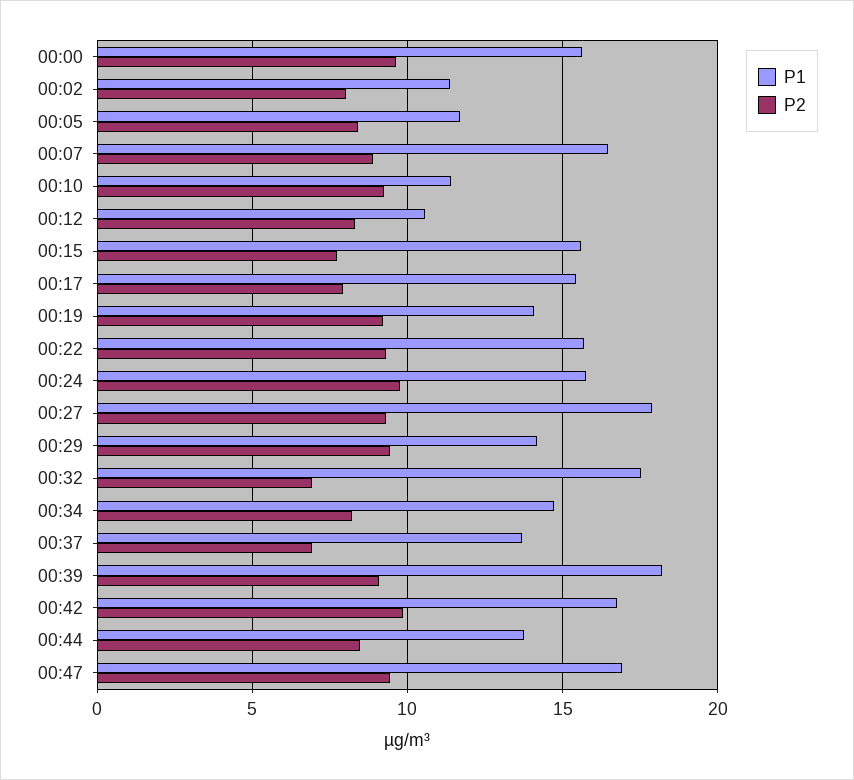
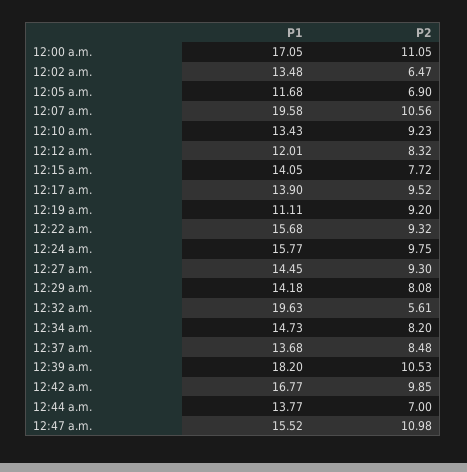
P1, 00:00: 15.5 -> 17.05
P2, 00:00: 9.5 -> 11.05
P1, 00:02: 11.5 -> 13.48
P2, 00:02: 8 -> 6.47
P2, 00:05: 8.5 -> 6.9
P1, 00:07: 16.5 -> 19.58
P2, 00:07: 9 -> 10.56
P1, 00:10: 11.5 -> 13.43
P1, 00:12: 10.5 -> 12.01
P1, 00:15: 15.5 -> 14.05
P1, 00:17: 15.5 -> 13.9
P2, 00:17: 8 -> 9.52
P1, 00:19: 14 -> 11.11
P1, 00:27: 18 -> 14.45
P2, 00:29: 9.5 -> 8.08
P1, 00:32: 17.5 -> 19.63
P2, 00:32: 7 -> 5.61
P2, 00:37: 7 -> 8.48
P2, 00:39: 9 -> 10.53
P2, 00:44: 8.5 -> 7
P1, 00:47: 17 -> 15.52
P2, 00:47: 9.5 -> 10.98

